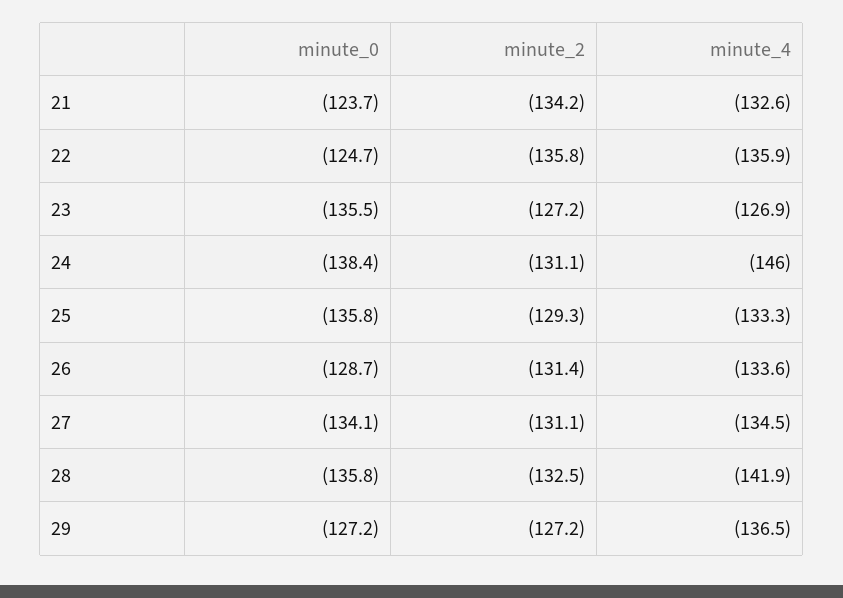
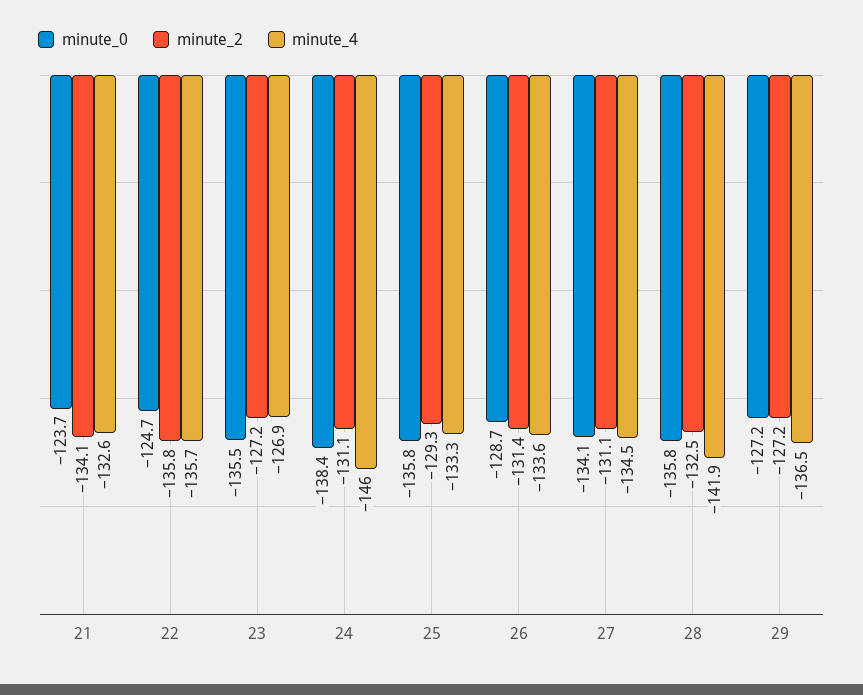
minute_2, 21: -134.2 -> -134.1
minute_4, 22: -135.9 -> -135.7

